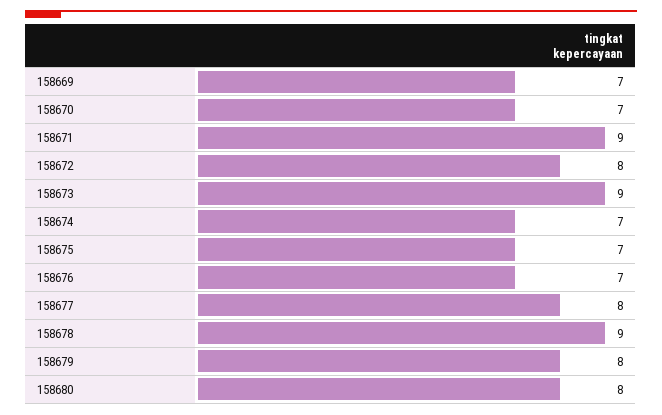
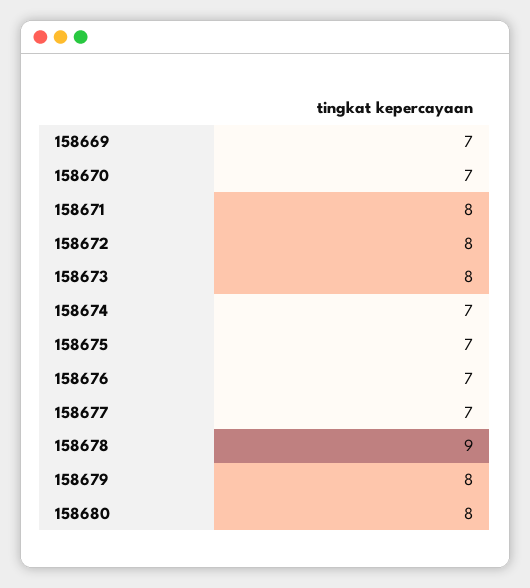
158671: 9 -> 8
158673: 9 -> 8
158677: 8 -> 7

